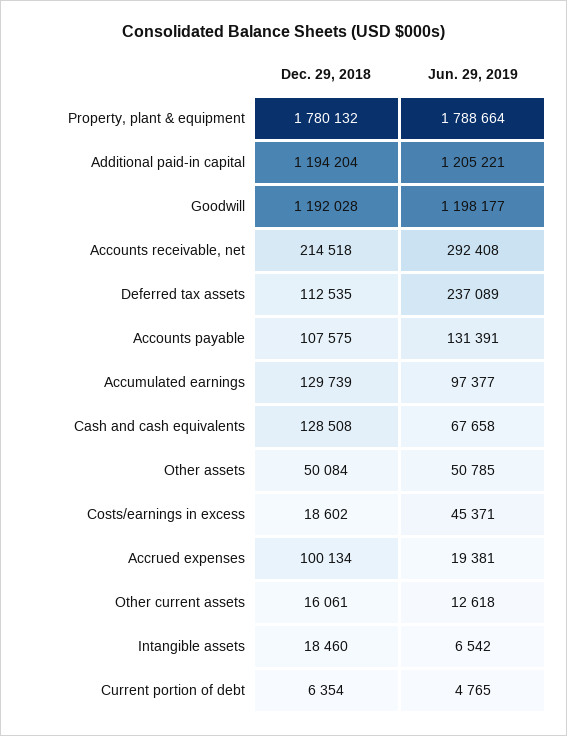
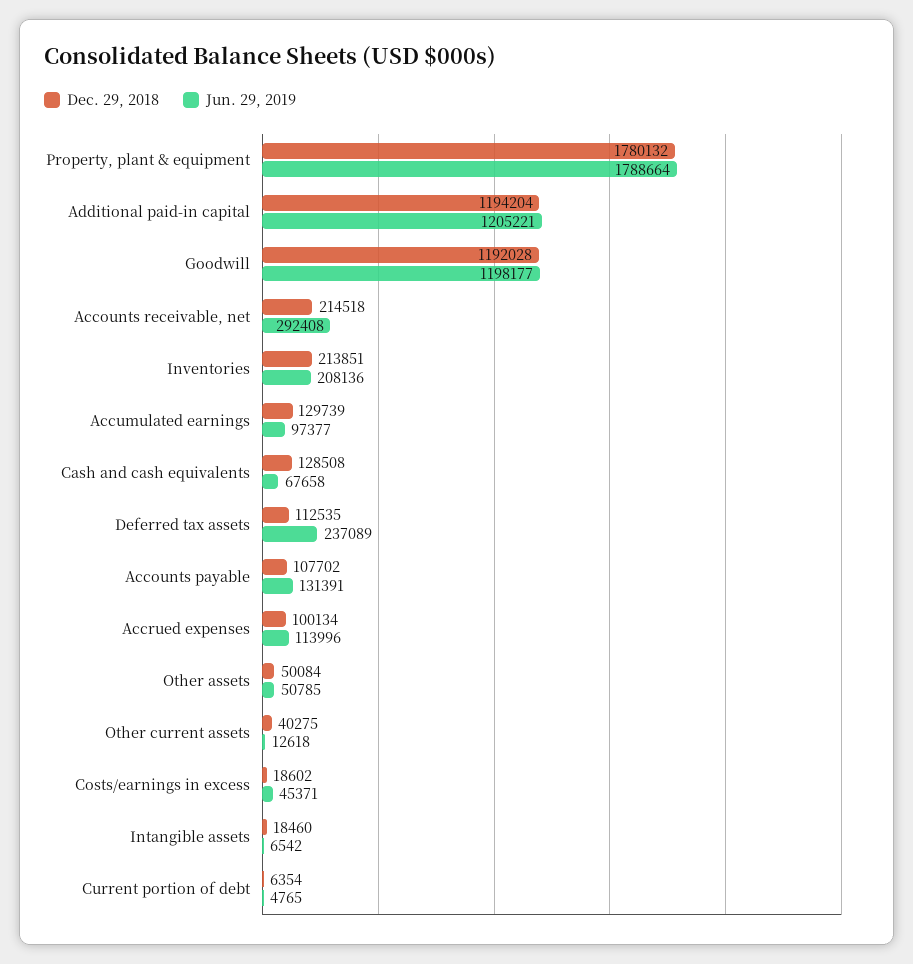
Dec. 29, 2018, Accounts payable: 107575 -> 107702
Jun. 29, 2019, Accrued expenses: 19381 -> 113996
Dec. 29, 2018, Other current assets: 16061 -> 40275
Dec. 29, 2018, Inventories: none -> 213851
Jun. 29, 2019, Inventories: none -> 208136

